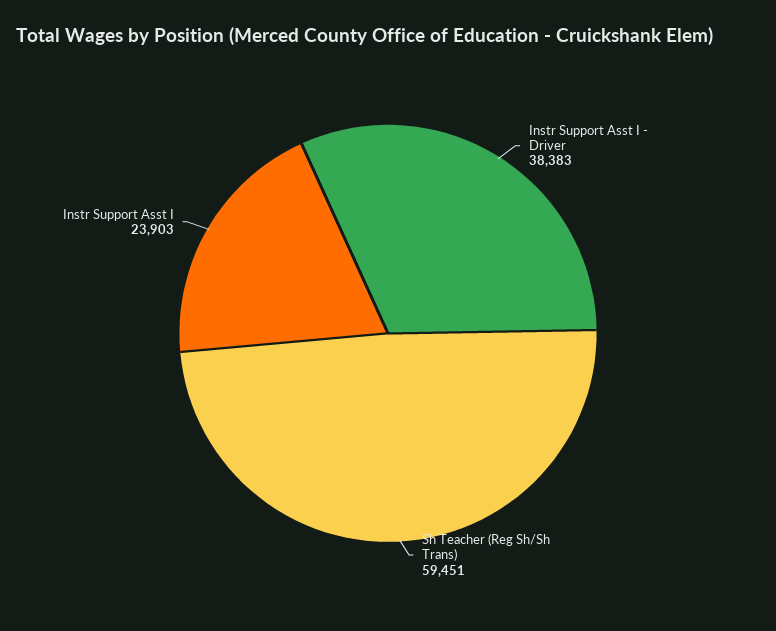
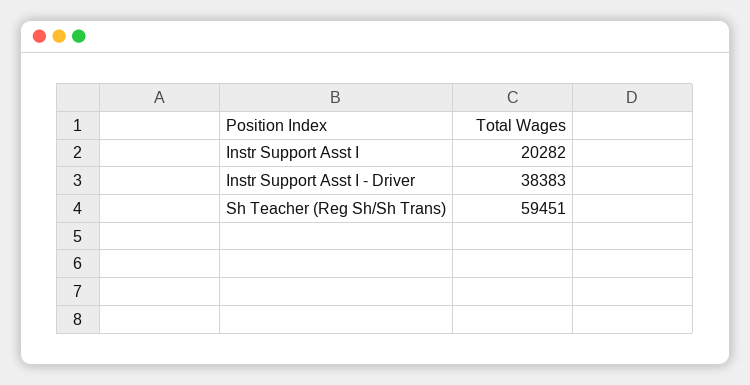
Instr Support Asst I: 23903 -> 20282

